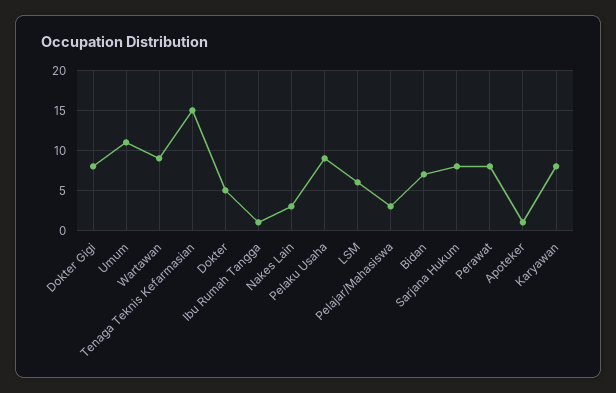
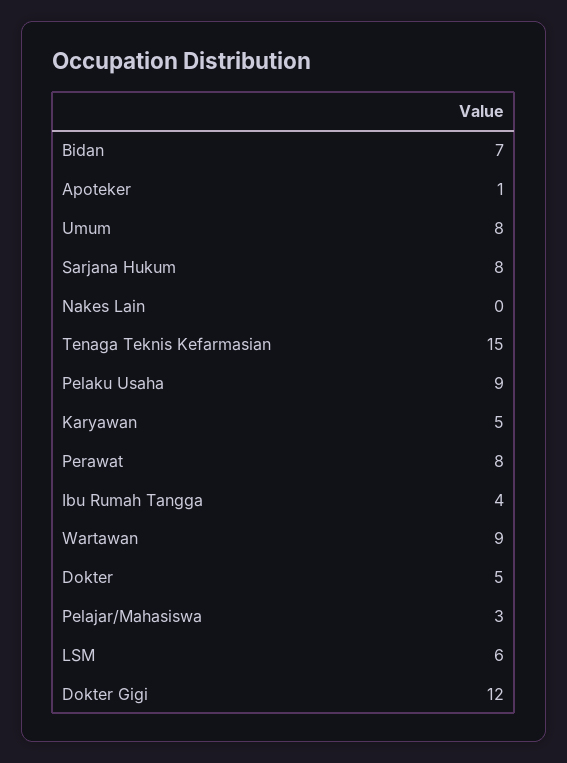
Dokter Gigi: 8 -> 12
Umum: 11 -> 8
Ibu Rumah Tangga: 1 -> 4
Nakes Lain: 3 -> 0
Karyawan: 8 -> 5

